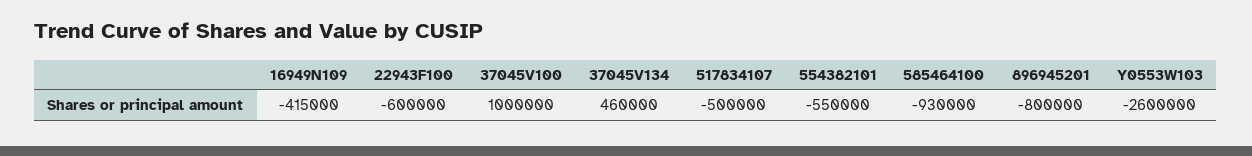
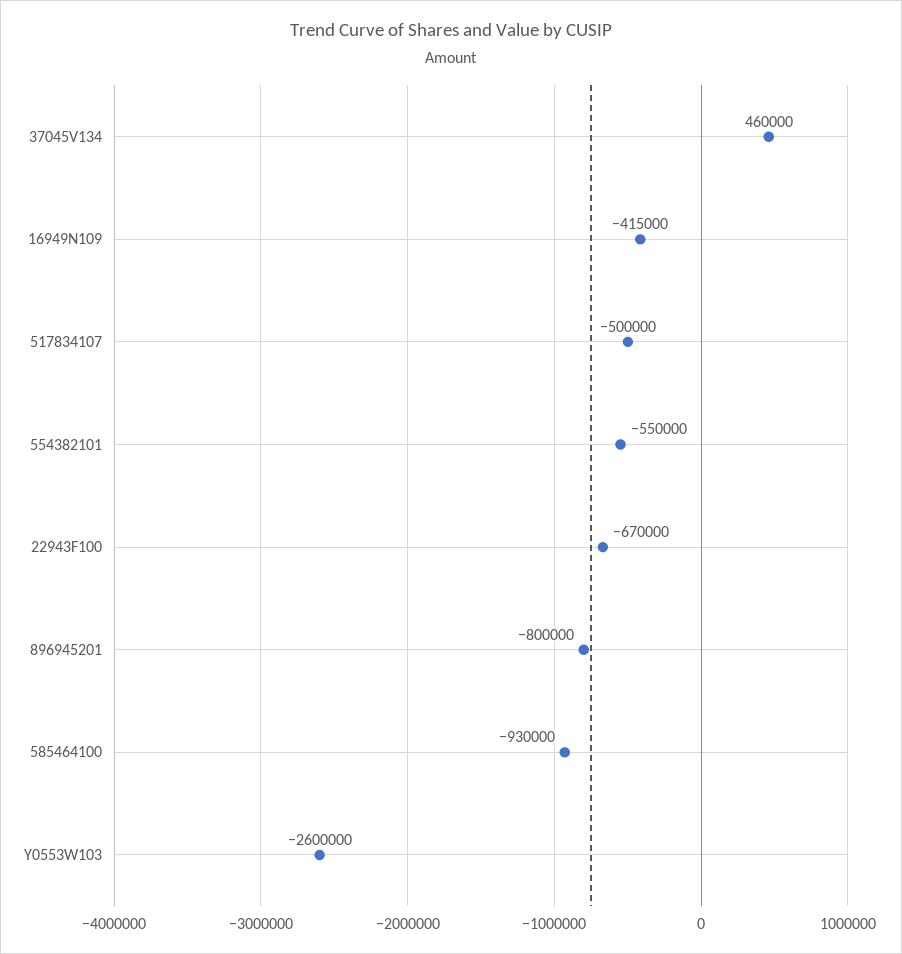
22943F100: -600000 -> -670000
37045V100: 1000000 -> none

